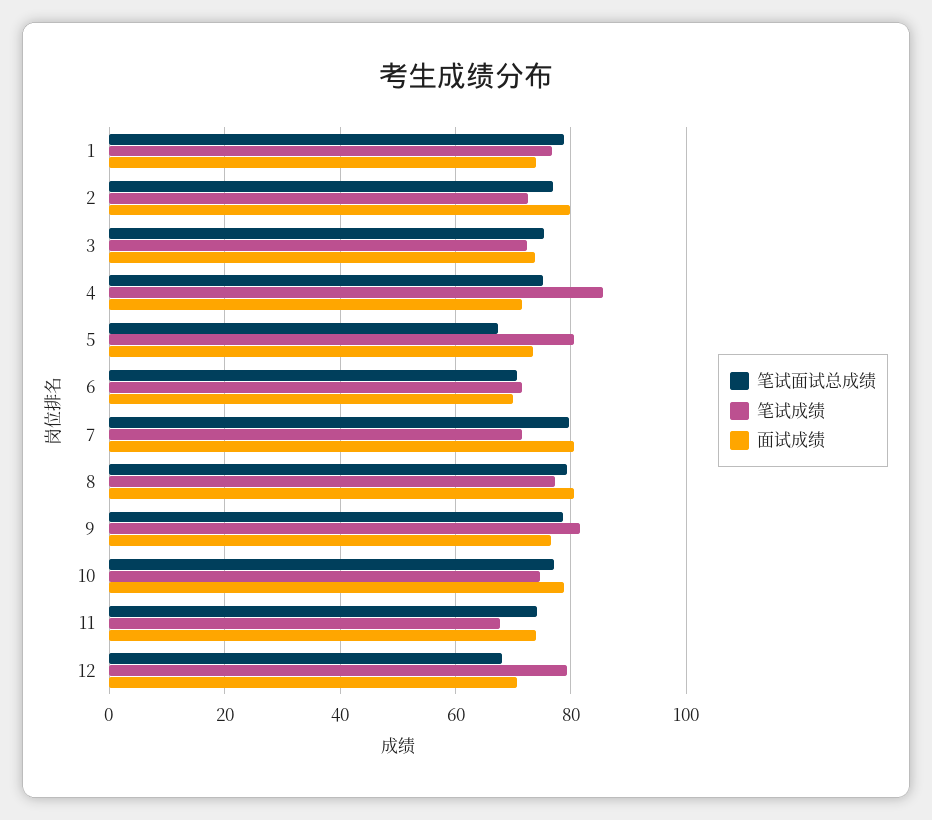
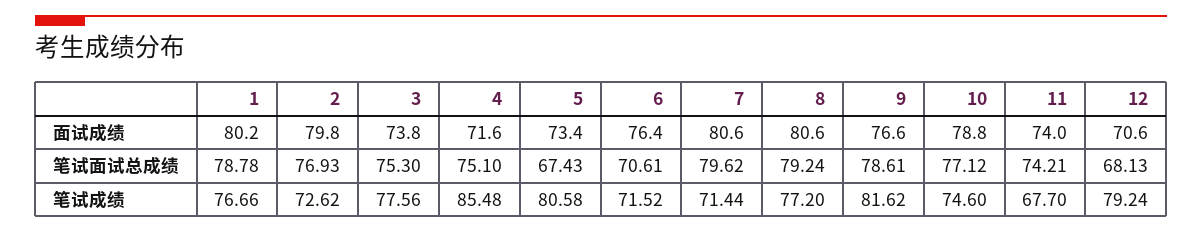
面试成绩, 1: 74 -> 80.2
笔试成绩, 3: 72 -> 77.56
面试成绩, 6: 70 -> 76.4

